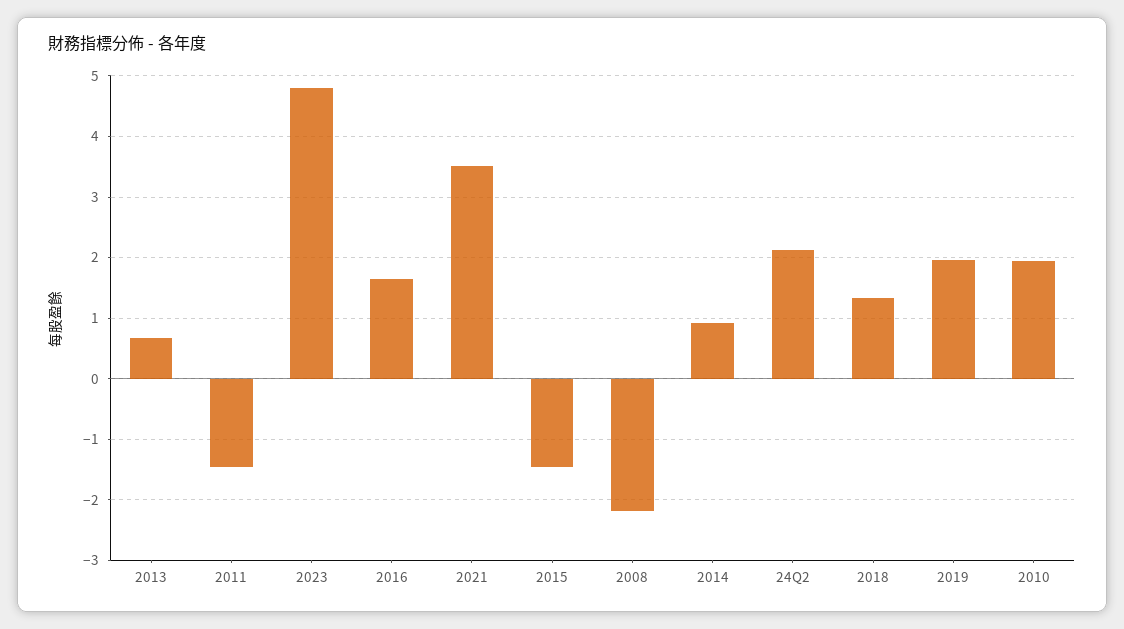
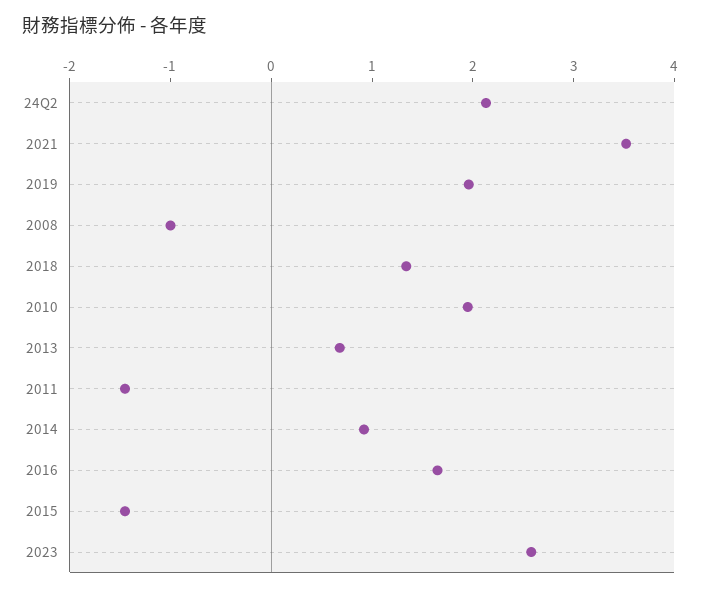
2023: 4.8 -> 2.6
2008: -2.2 -> -1

